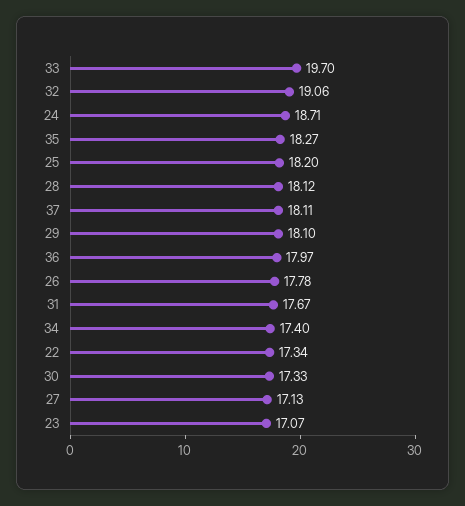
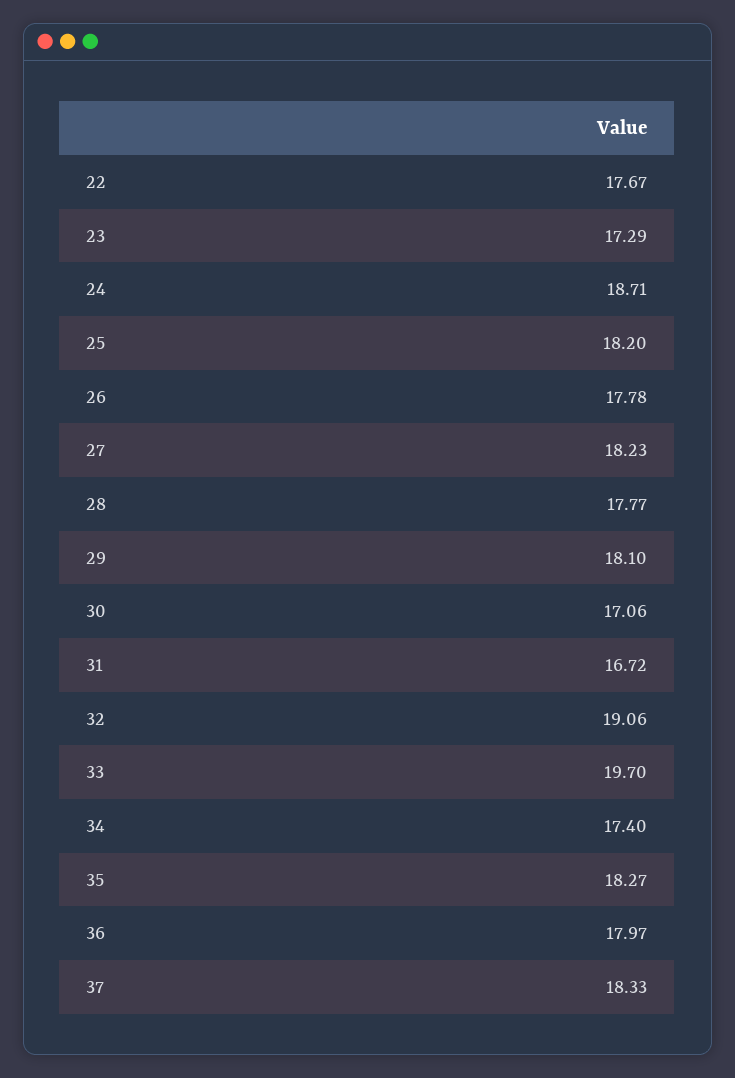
28: 18.12 -> 17.77
37: 18.11 -> 18.33
31: 17.67 -> 16.72
22: 17.34 -> 17.67
30: 17.33 -> 17.06
27: 17.13 -> 18.23
23: 17.07 -> 17.29

